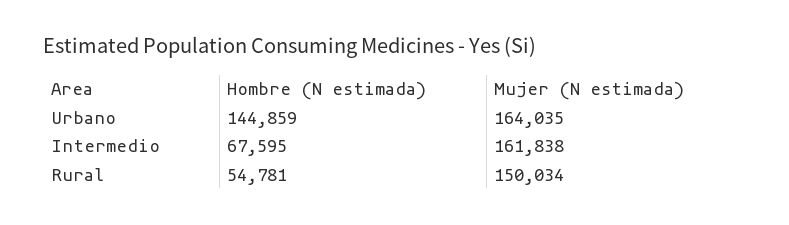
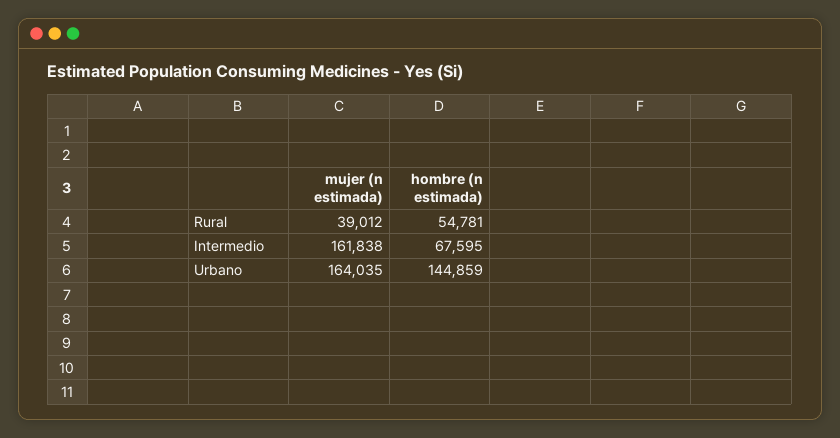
Mujer (N estimada), Rural: 150034 -> 39012

